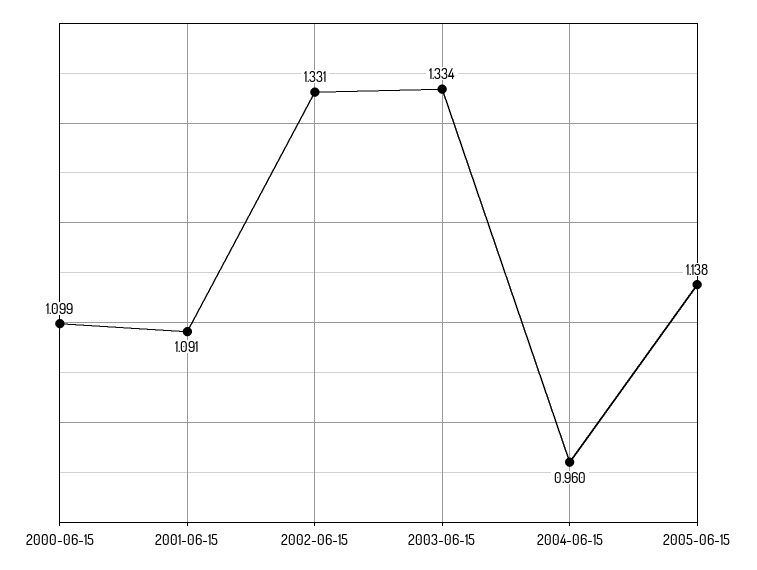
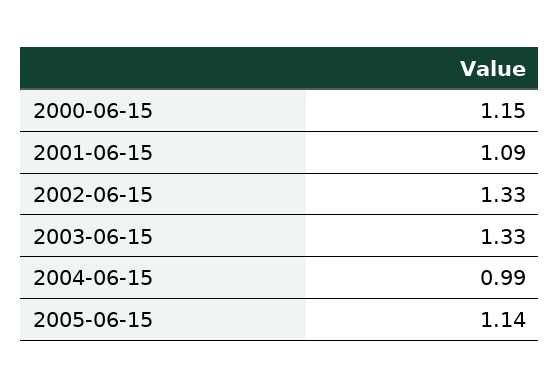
2000-06-15: 1.099 -> 1.15
2004-06-15: 0.96 -> 0.99

